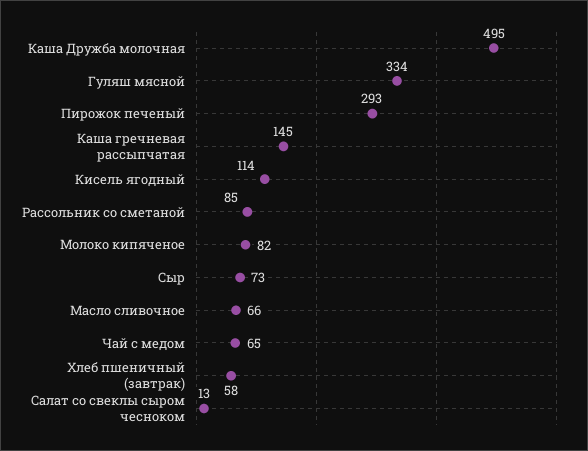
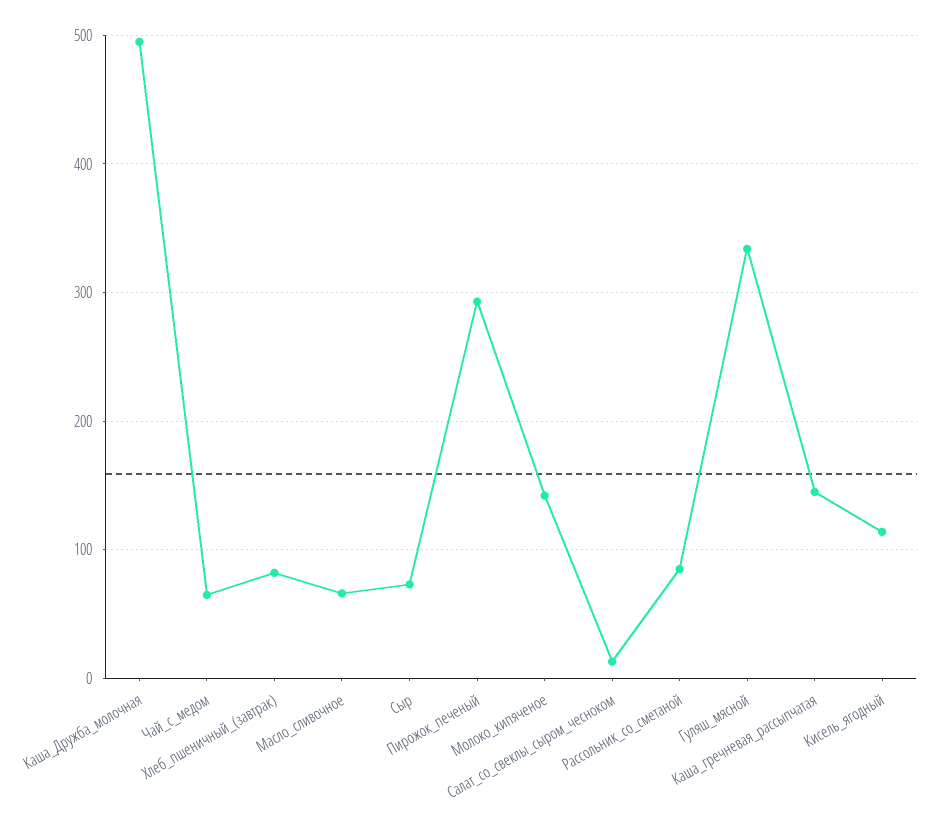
Молоко кипяченое: 82 -> 140
Хлеб пшеничный (завтрак): 58 -> 80

